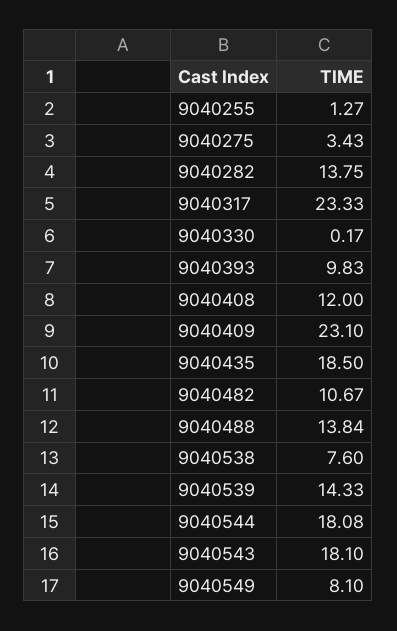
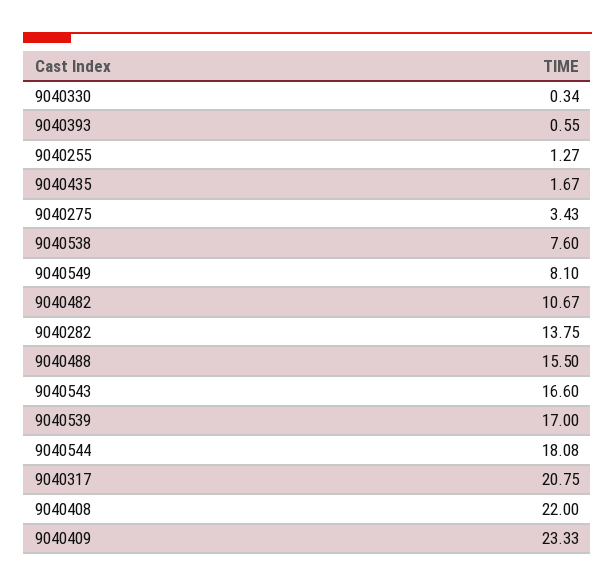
9040317: 23.33 -> 20.75
9040330: 0.17 -> 0.34
9040393: 9.83 -> 0.55
9040408: 12 -> 22
9040409: 23.1 -> 23.33
9040435: 18.5 -> 1.67
9040488: 13.84 -> 15.5
9040539: 14.33 -> 17
9040543: 18.1 -> 16.6

